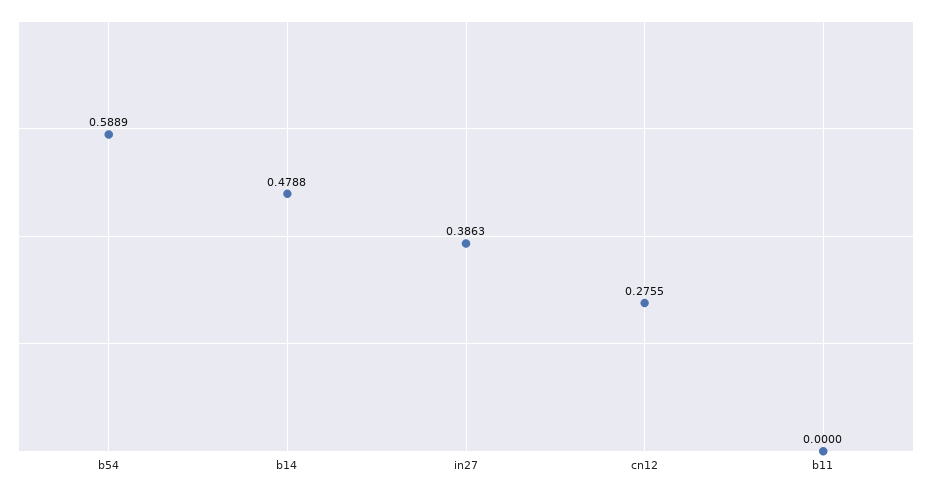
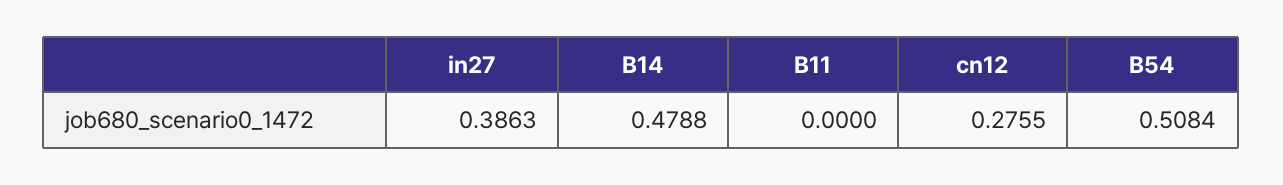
b54: 0.5889 -> 0.5084

